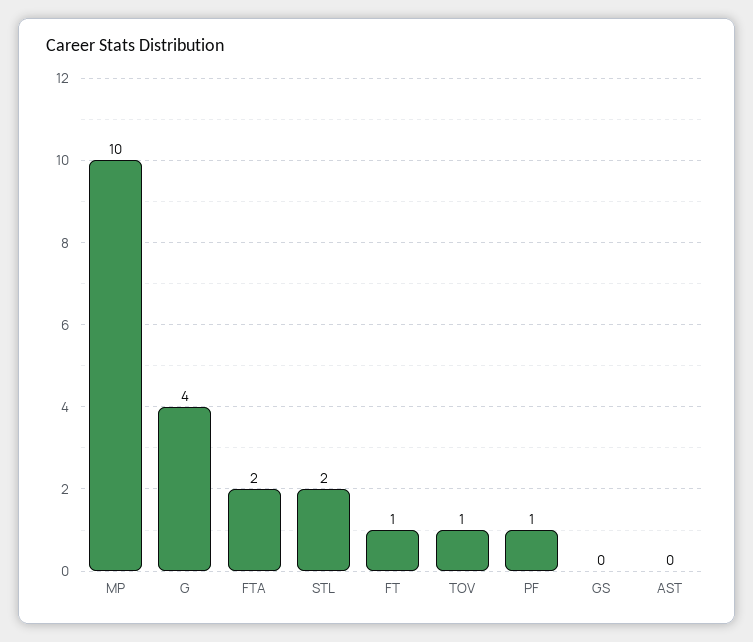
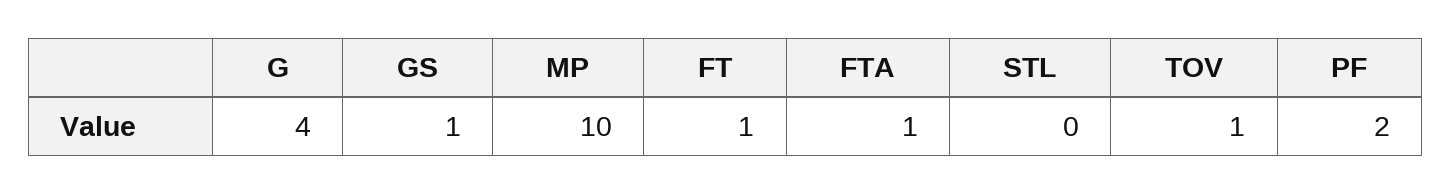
FTA: 2 -> 1
STL: 2 -> 0
PF: 1 -> 2
GS: 0 -> 1
AST: 0 -> none

